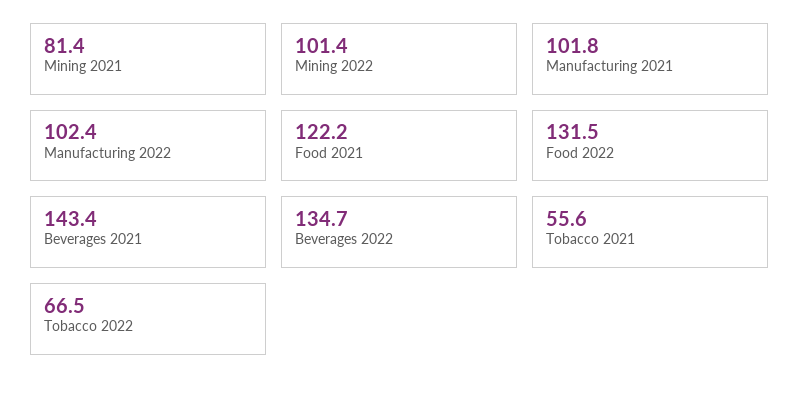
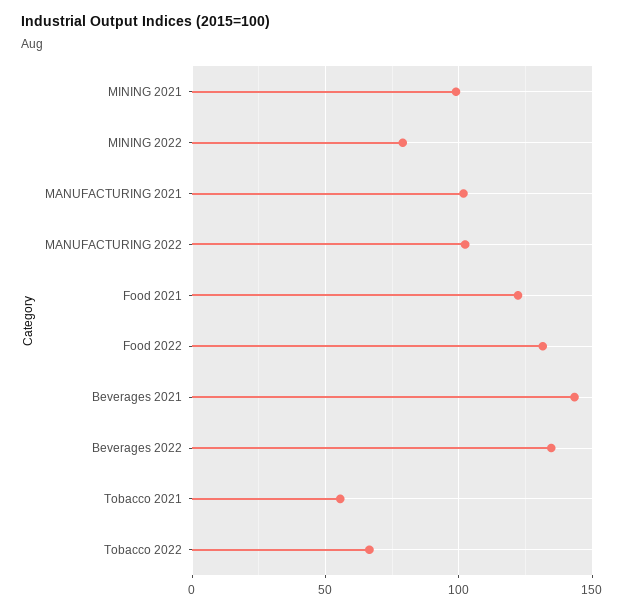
Mining 2021: 81.4 -> 100
Mining 2022: 101.4 -> 80

